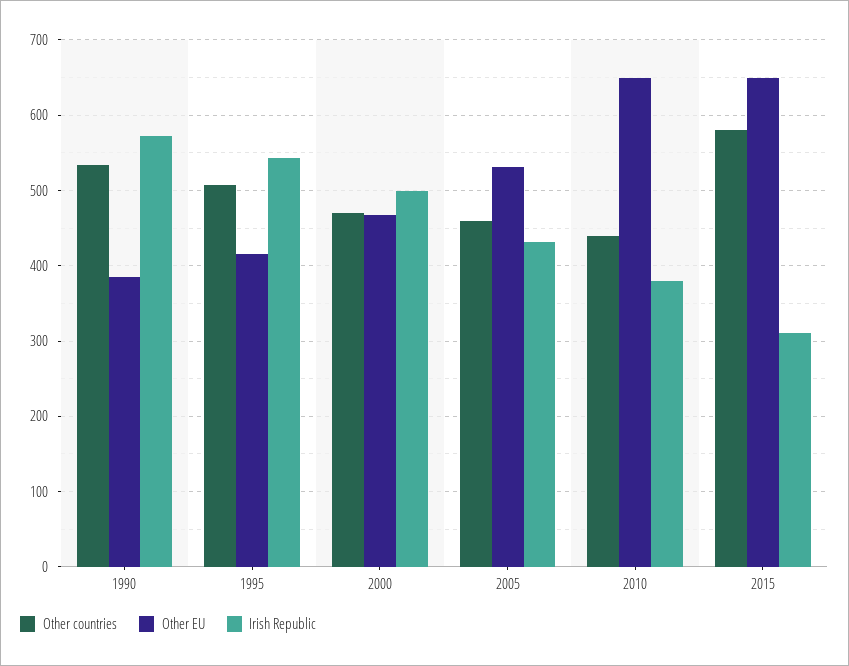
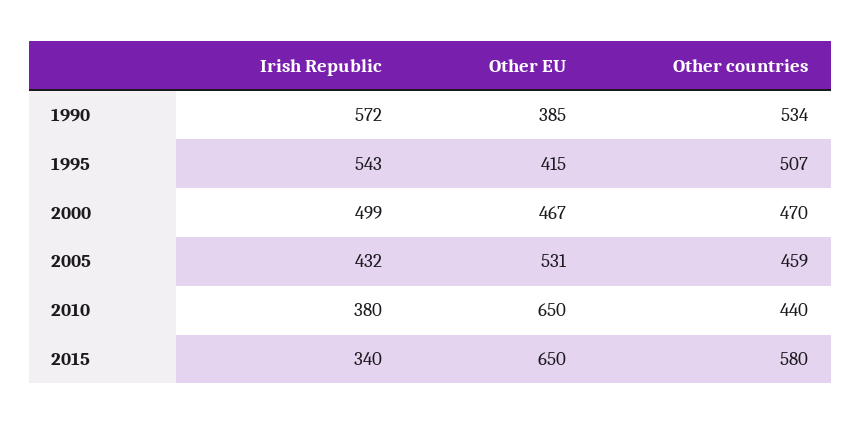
Irish Republic, 2015: 310 -> 340

